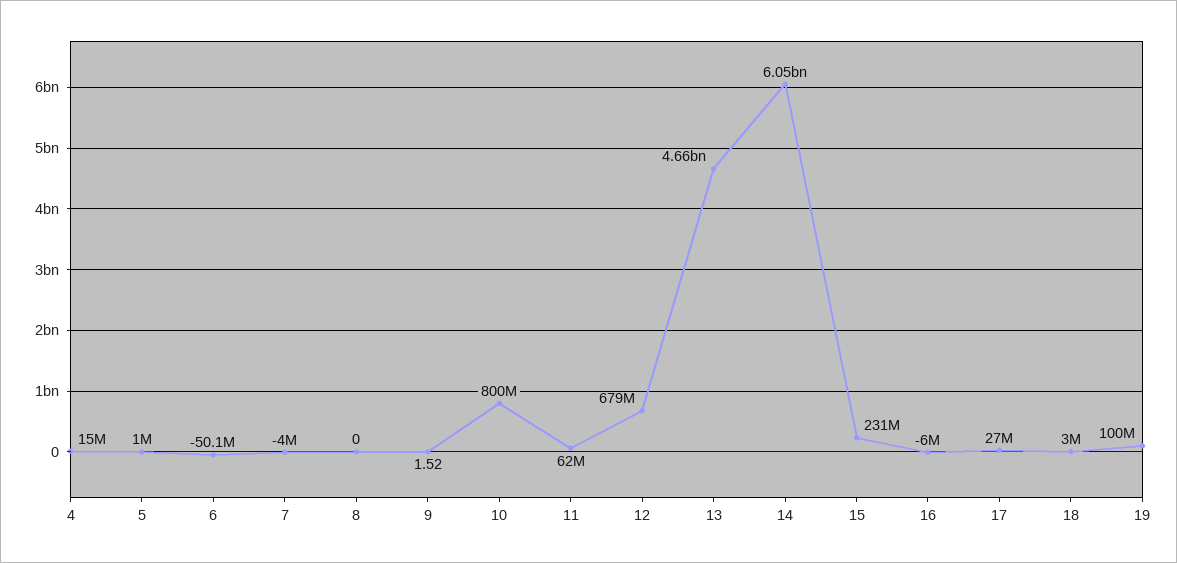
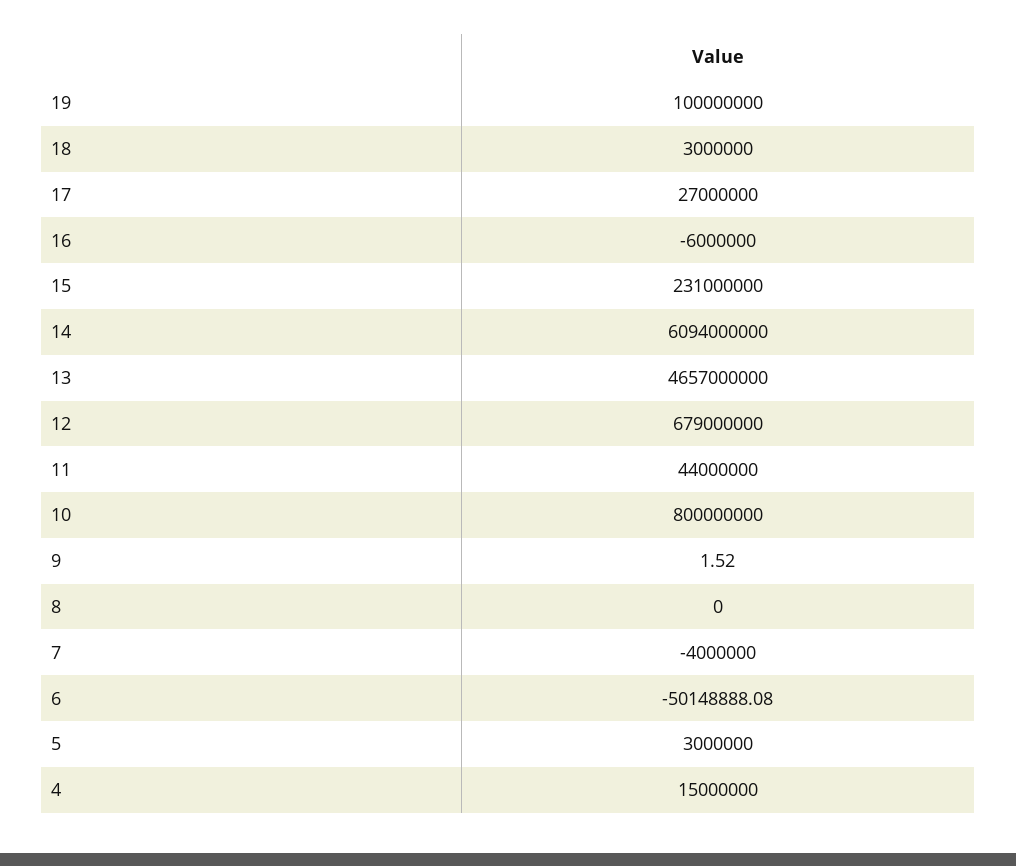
5: 1000000 -> 3000000
11: 62000000 -> 44000000
14: 6050000000 -> 6094000000

